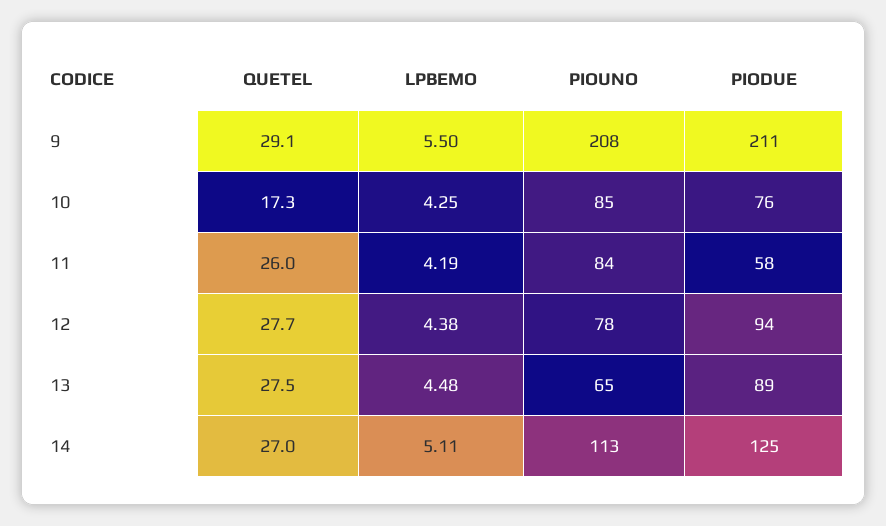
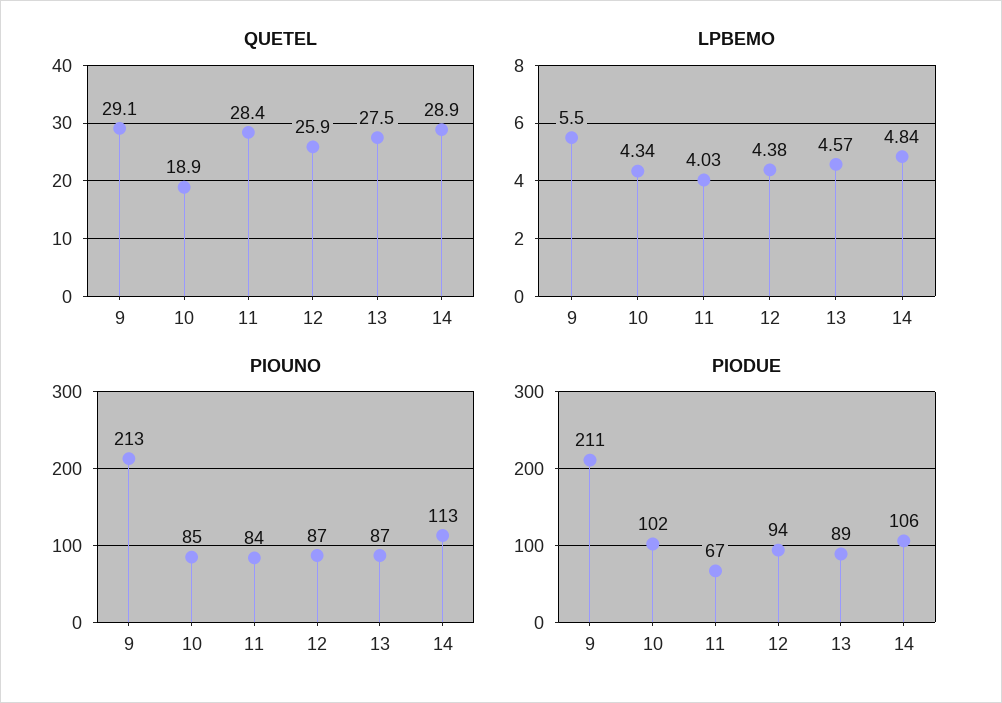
PIOUNO, 9: 208 -> 213
QUETEL, 10: 17.3 -> 18.9
LPBEMO, 10: 4.25 -> 4.34
PIODUE, 10: 76 -> 102
QUETEL, 11: 26 -> 28.4
LPBEMO, 11: 4.19 -> 4.03
PIODUE, 11: 58 -> 67
QUETEL, 12: 27.7 -> 25.9
PIOUNO, 12: 78 -> 87
LPBEMO, 13: 4.48 -> 4.57
PIOUNO, 13: 65 -> 87
QUETEL, 14: 27 -> 28.9
LPBEMO, 14: 5.11 -> 4.84
PIODUE, 14: 125 -> 106

